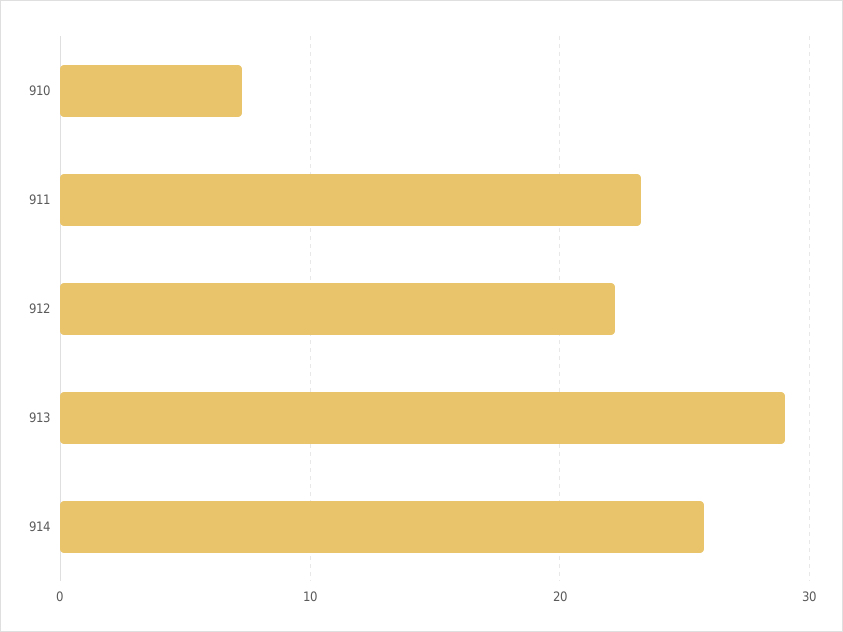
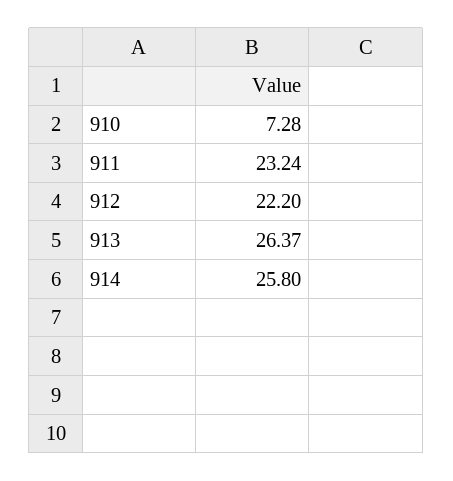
913: 29 -> 26.37

